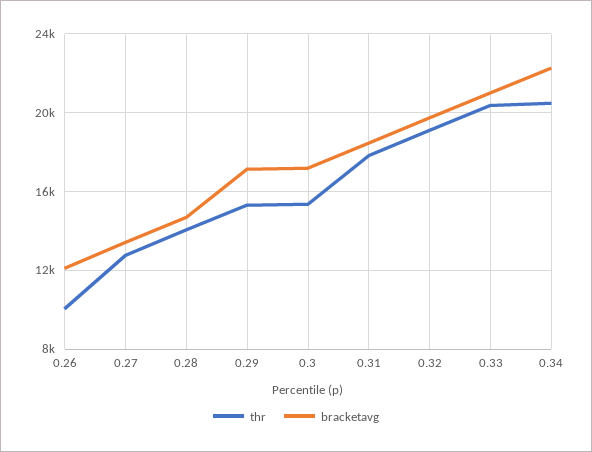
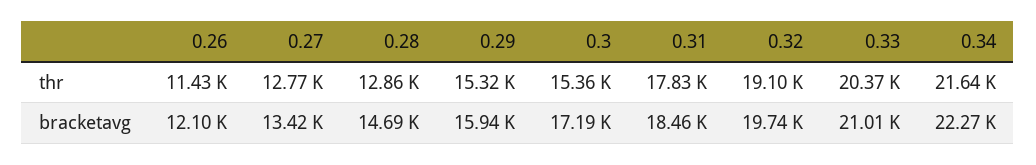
thr, 0.26: 10000 -> 11430
thr, 0.28: 14000 -> 12860
bracketavg, 0.29: 17000 -> 15940
thr, 0.34: 20500 -> 21640

